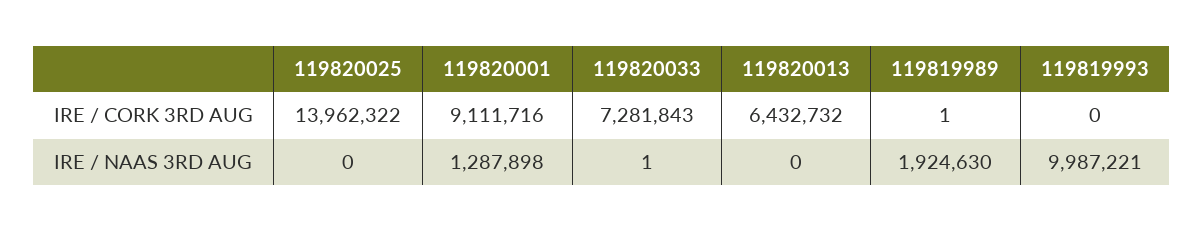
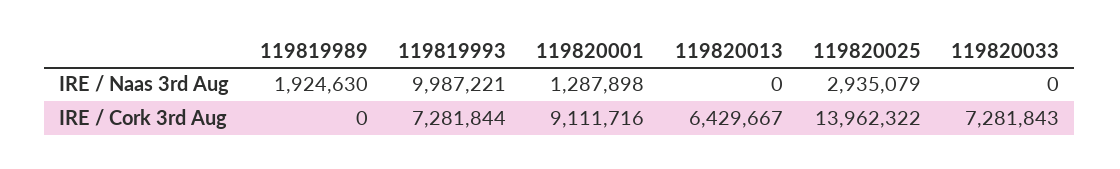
119820013, IRE / CORK 3RD AUG: 6432732 -> 6429667
119819989, IRE / CORK 3RD AUG: 1 -> 0
119819993, IRE / CORK 3RD AUG: 0 -> 7281844
119820025, IRE / NAAS 3RD AUG: 0 -> 2935079
119820033, IRE / NAAS 3RD AUG: 1 -> 0

